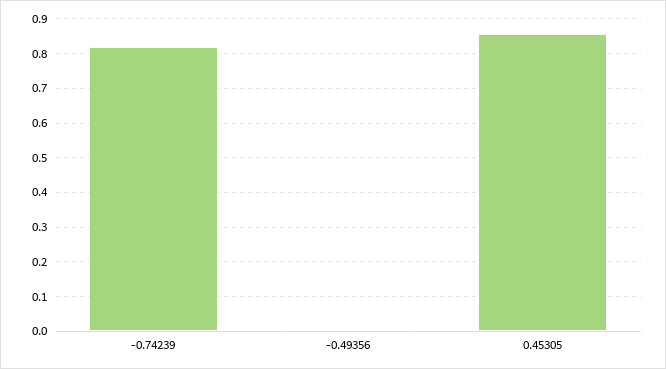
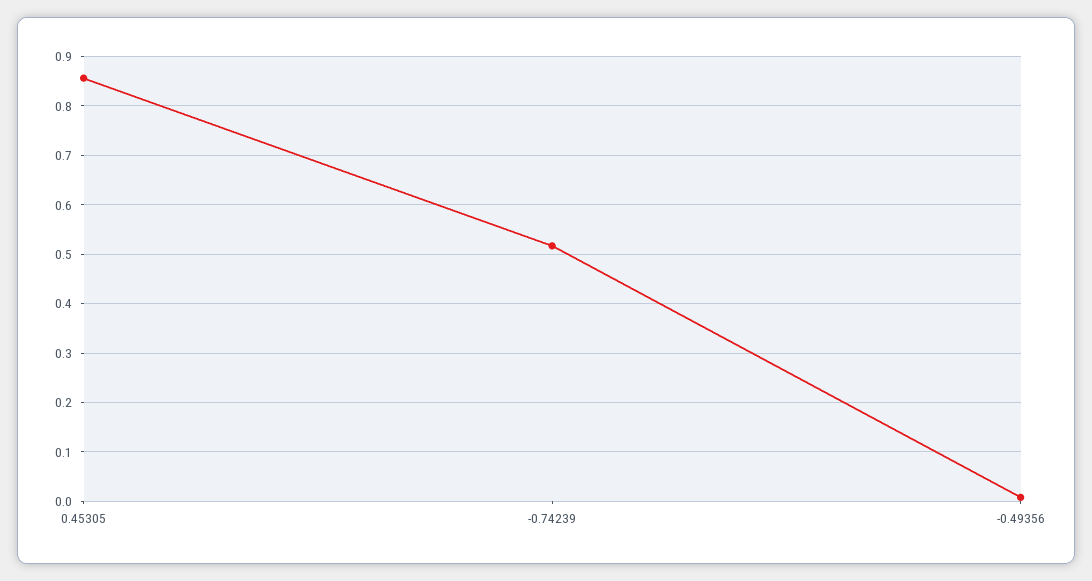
-0.74239: 0.82 -> 0.52

